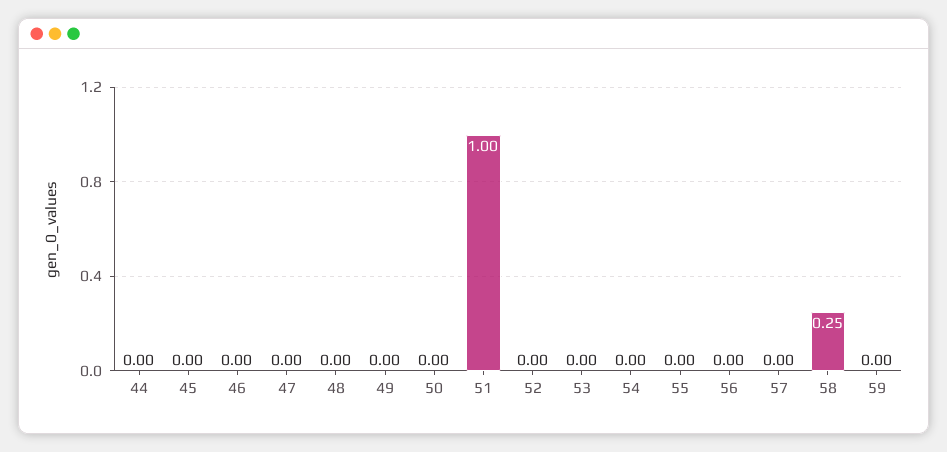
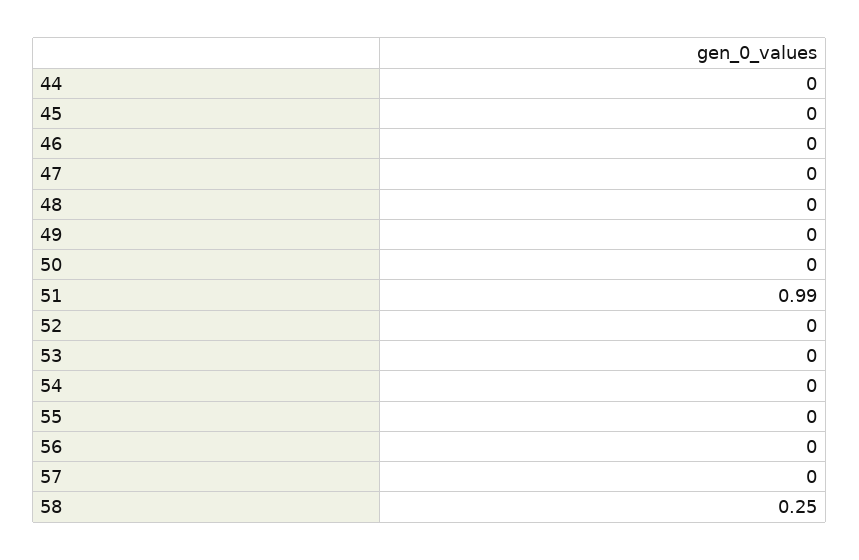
51: 1 -> 0.99
59: 0 -> none

